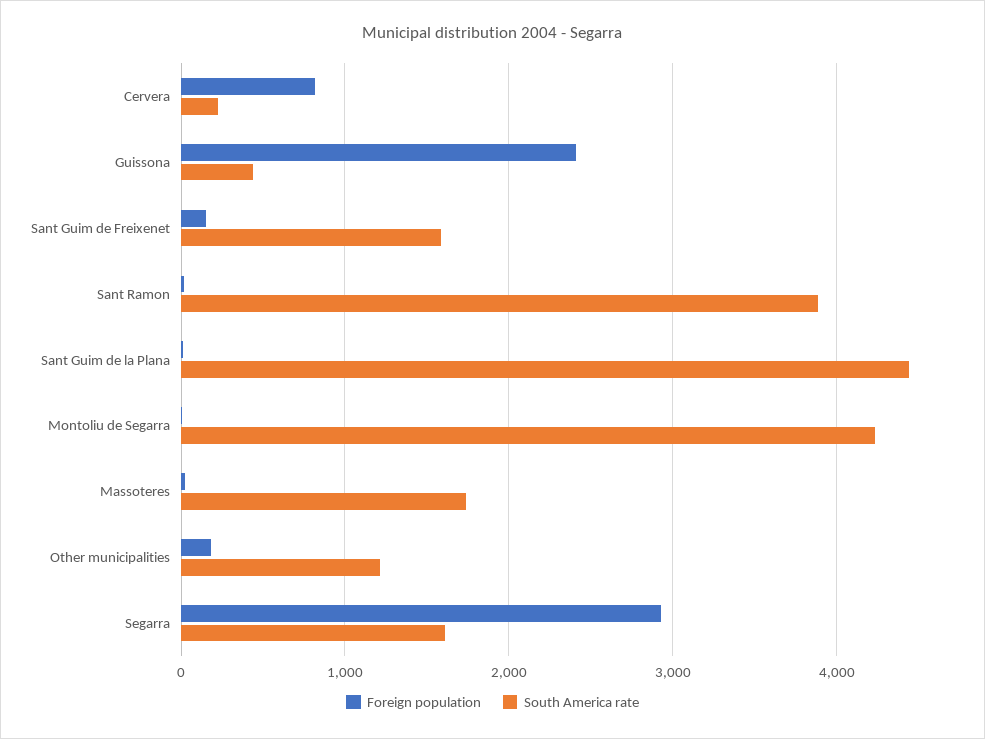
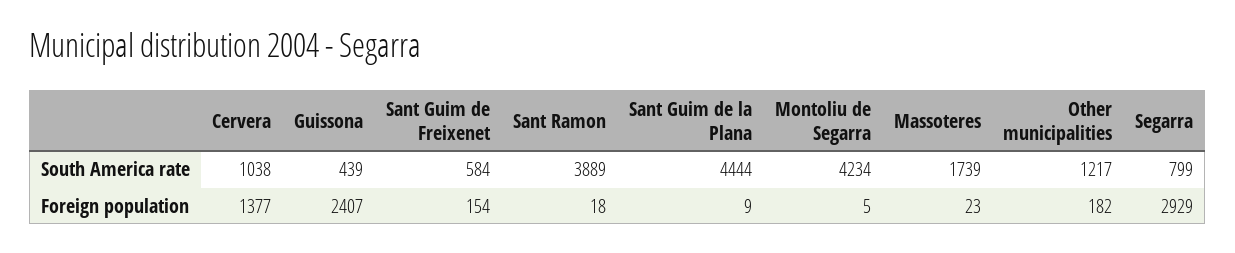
Foreign population, Cervera: 800 -> 1377
South America rate, Cervera: 200 -> 1038
South America rate, Sant Guim de Freixenet: 1600 -> 584
South America rate, Segarra: 1600 -> 799

